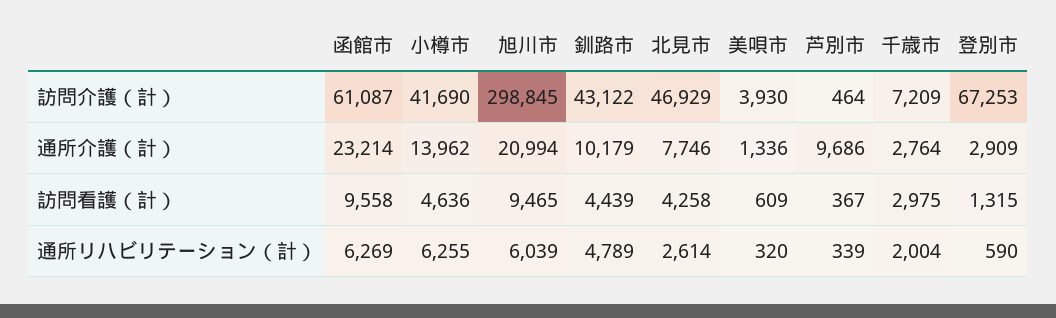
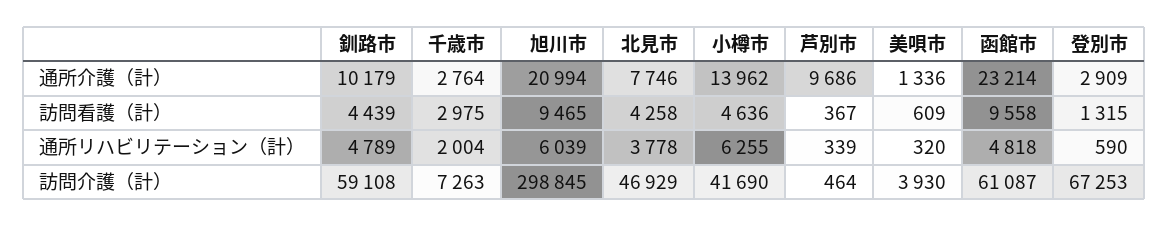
釧路市, 訪問介護（計）: 43122 -> 59108
千歳市, 訪問介護（計）: 7209 -> 7263
函館市, 通所リハビリテーション（計）: 6269 -> 4818
北見市, 通所リハビリテーション（計）: 2614 -> 3778

